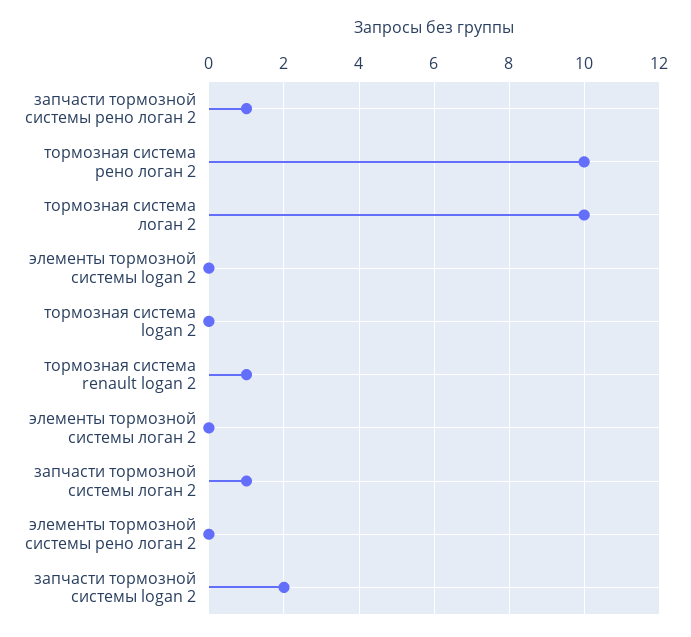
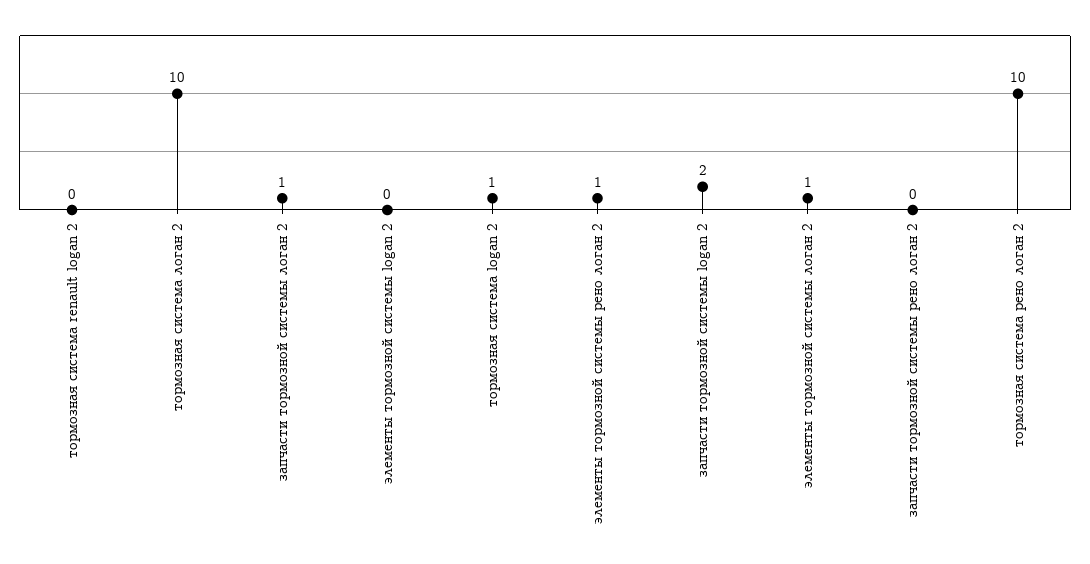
запчасти тормозной системы рено логан 2: 1 -> 0
тормозная система logan 2: 0 -> 1
тормозная система renault logan 2: 1 -> 0
элементы тормозной системы логан 2: 0 -> 1
элементы тормозной системы рено логан 2: 0 -> 1

